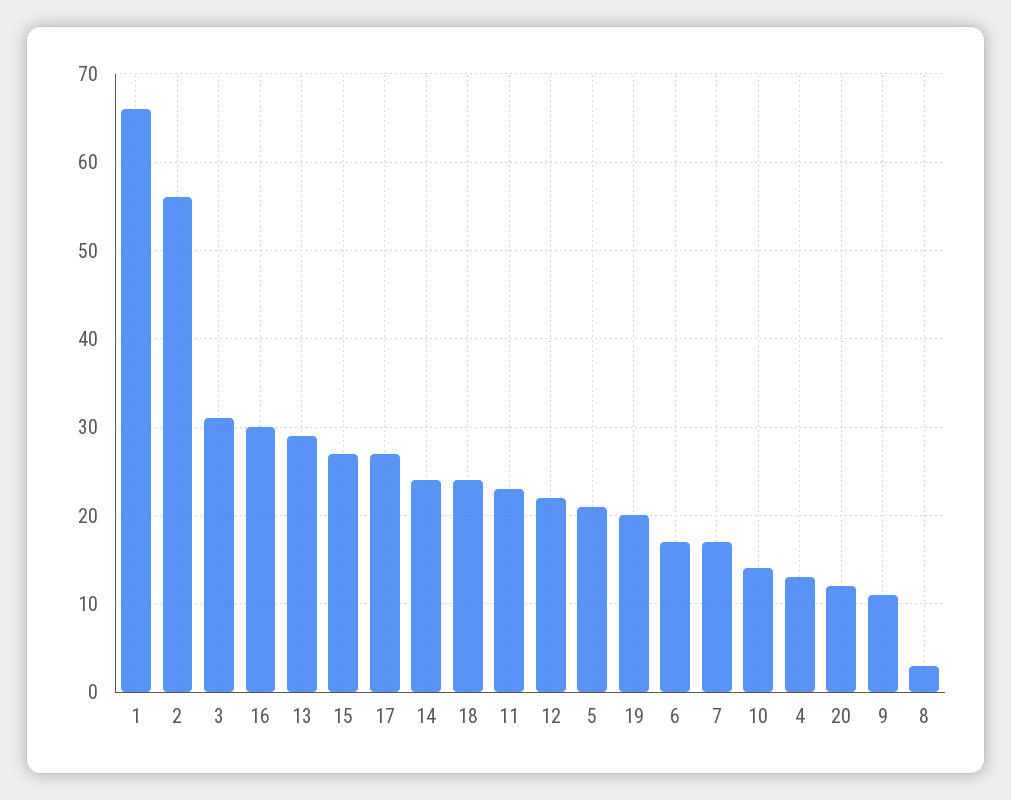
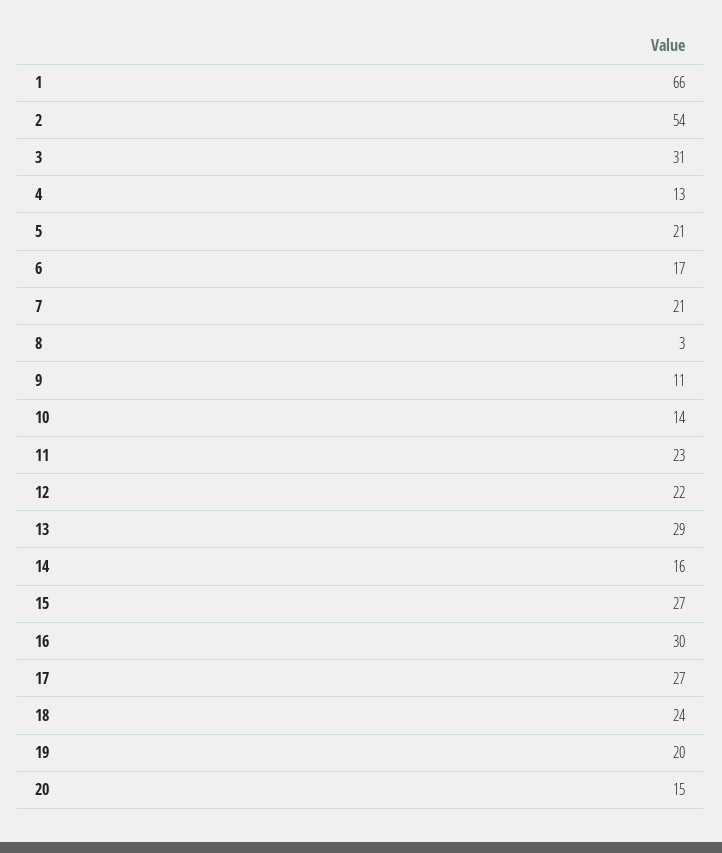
2: 56 -> 54
14: 24 -> 16
7: 17 -> 21
20: 12 -> 15

